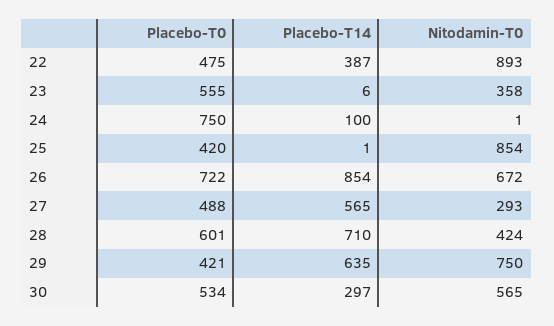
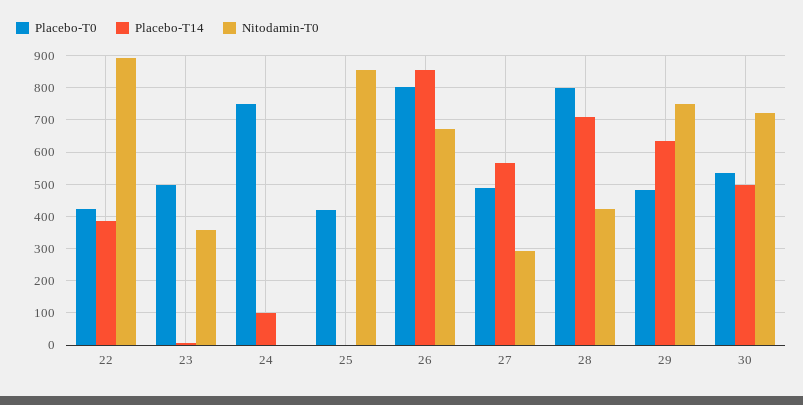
Placebo-T0, 22: 475 -> 420
Placebo-T0, 23: 555 -> 500
Placebo-T0, 26: 722 -> 800
Placebo-T0, 28: 601 -> 800
Placebo-T0, 29: 421 -> 480
Placebo-T14, 30: 297 -> 500
Nitodamin-T0, 30: 565 -> 720

